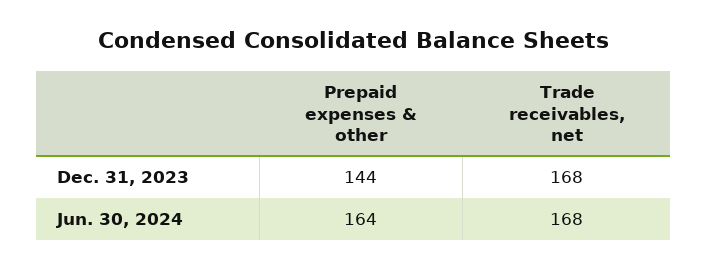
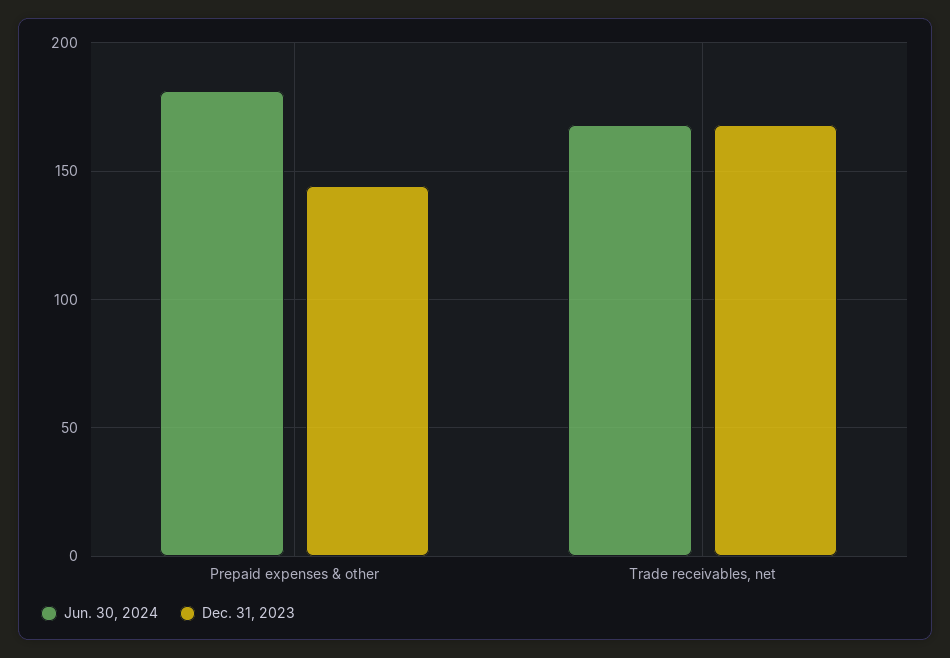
Jun. 30, 2024, Prepaid expenses & other: 164 -> 180

